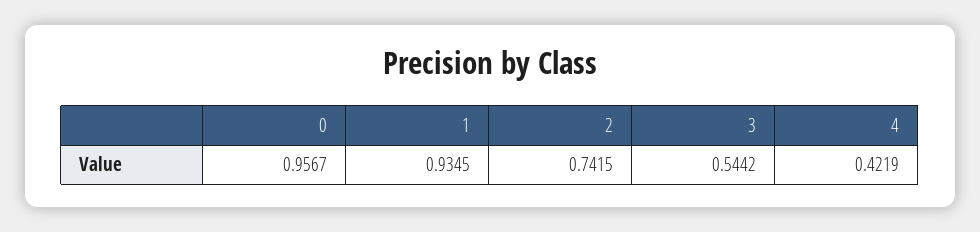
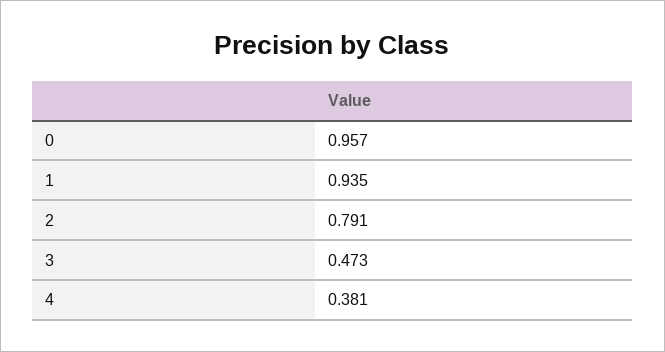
2: 0.7415 -> 0.791
3: 0.5442 -> 0.473
4: 0.4219 -> 0.381

